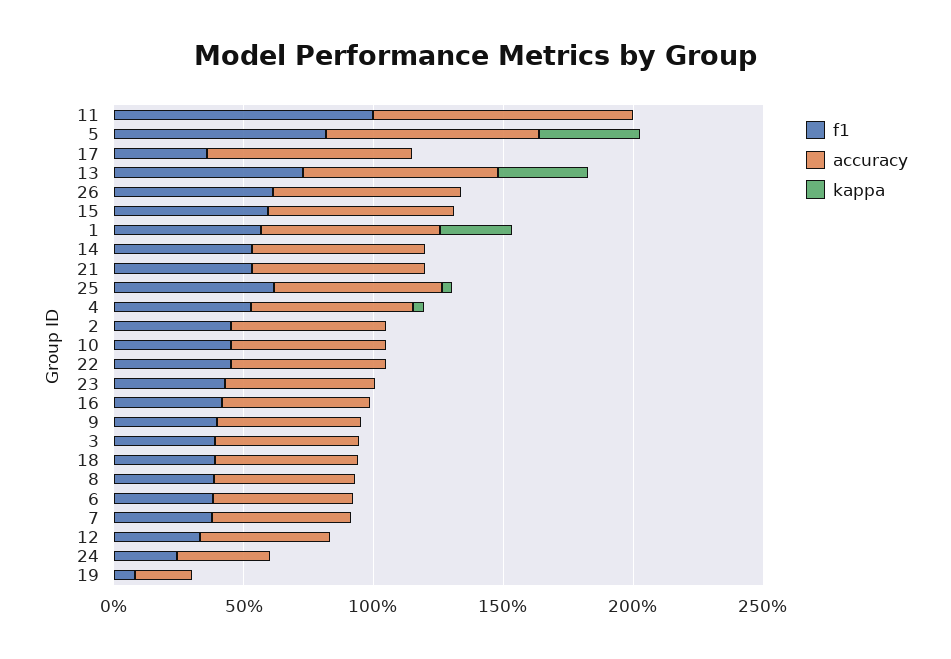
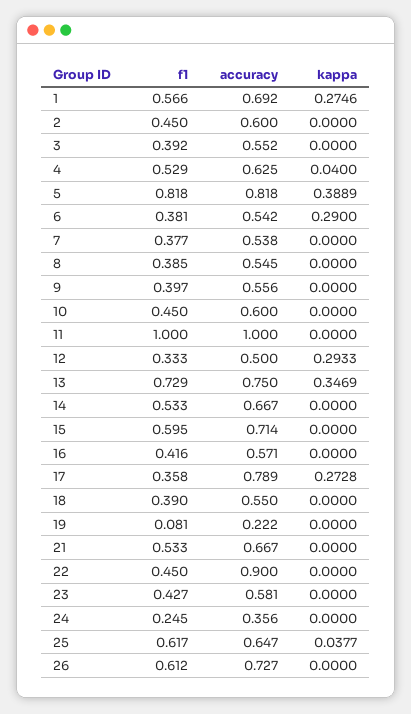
kappa, 17: 0 -> 0.2728
accuracy, 22: 0.6 -> 0.9
kappa, 6: 0 -> 0.29
kappa, 12: 0 -> 0.2933

